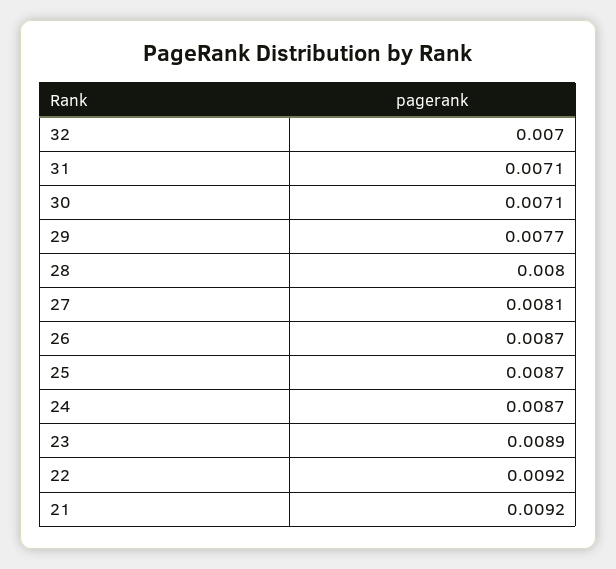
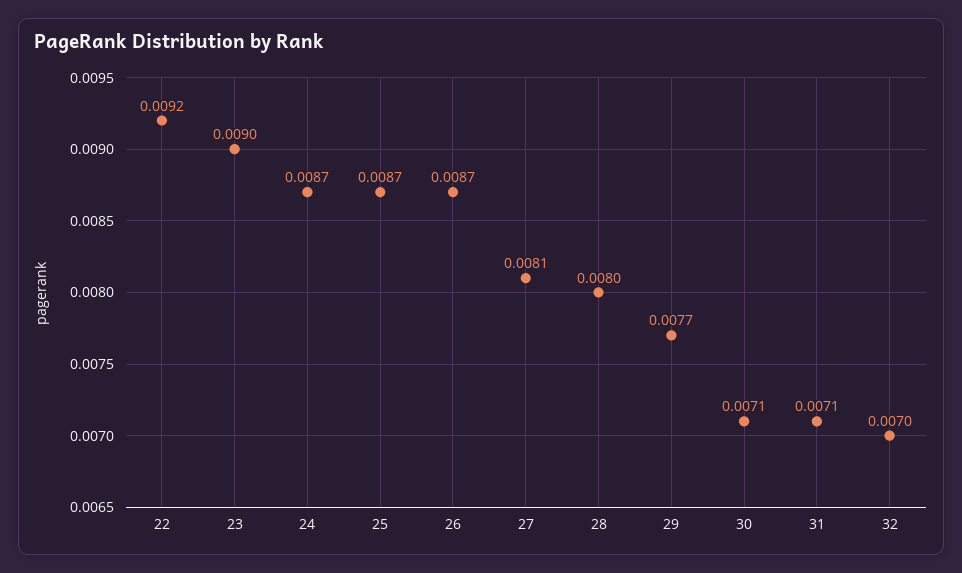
23: 0.0089 -> 0.009
21: 0.0092 -> none

